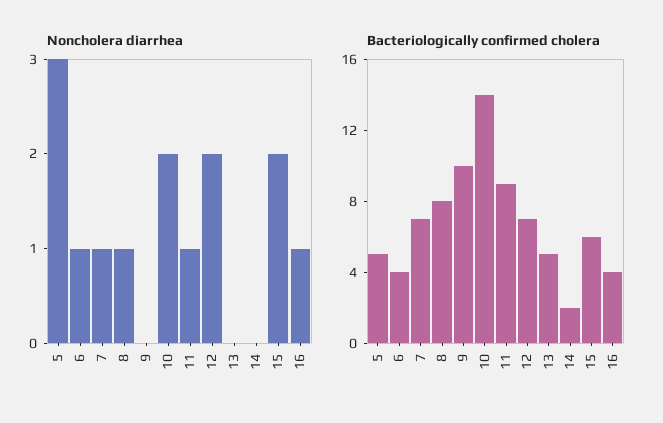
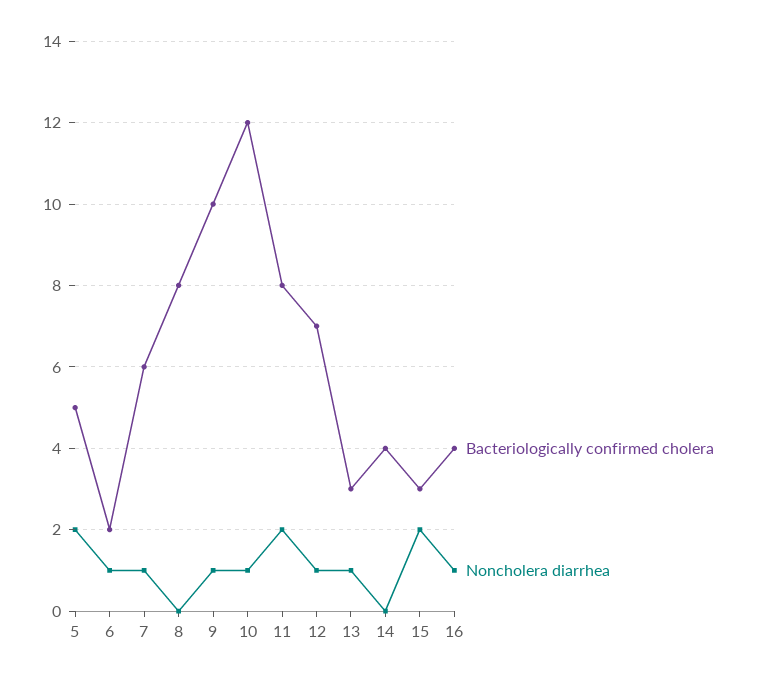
Noncholera diarrhea, 5: 3 -> 2
Noncholera diarrhea, 8: 1 -> 0
Noncholera diarrhea, 9: 0 -> 1
Noncholera diarrhea, 10: 2 -> 1
Noncholera diarrhea, 11: 1 -> 2
Noncholera diarrhea, 12: 2 -> 1
Noncholera diarrhea, 13: 0 -> 1
Bacteriologically confirmed cholera, 6: 4 -> 2
Bacteriologically confirmed cholera, 7: 7 -> 6
Bacteriologically confirmed cholera, 10: 14 -> 12
Bacteriologically confirmed cholera, 11: 9 -> 8
Bacteriologically confirmed cholera, 13: 5 -> 3
Bacteriologically confirmed cholera, 14: 2 -> 4
Bacteriologically confirmed cholera, 15: 6 -> 3

